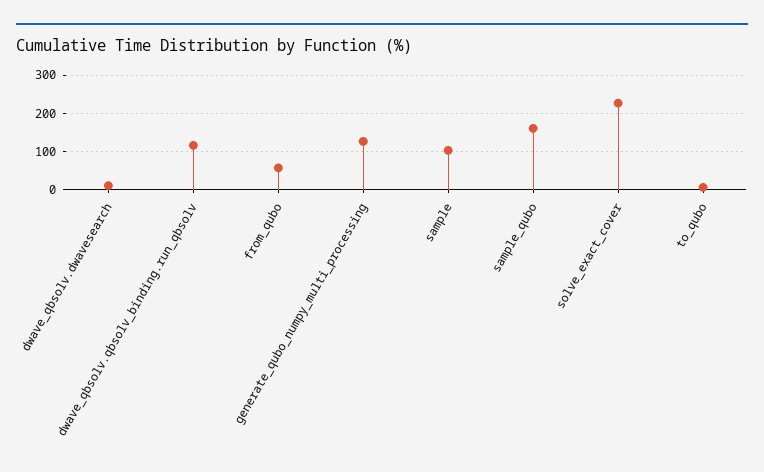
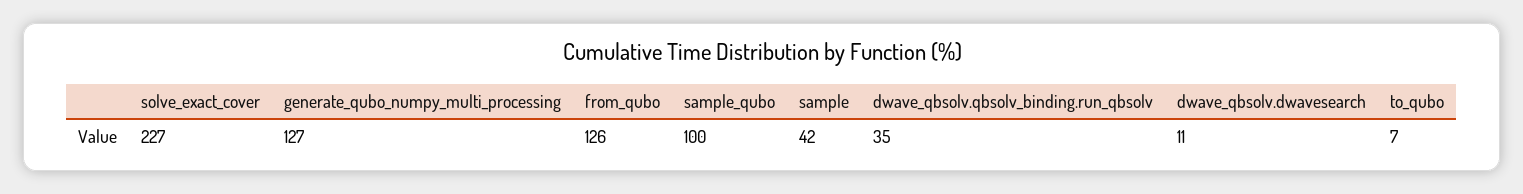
dwave_qbsolv.qbsolv_binding.run_qbsolv: 120 -> 35
from_qubo: 60 -> 126
sample: 100 -> 42
sample_qubo: 160 -> 100

